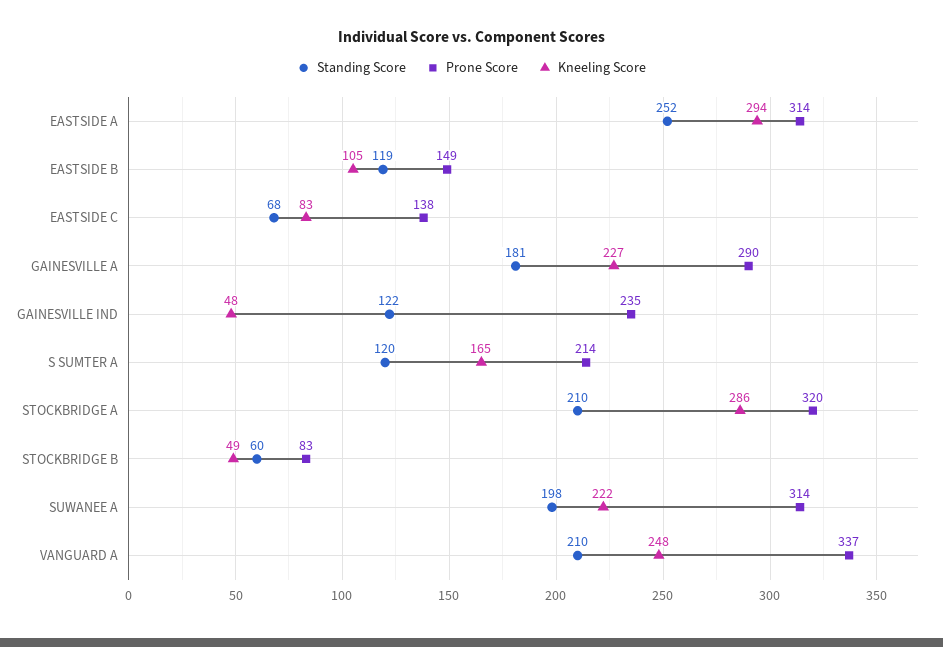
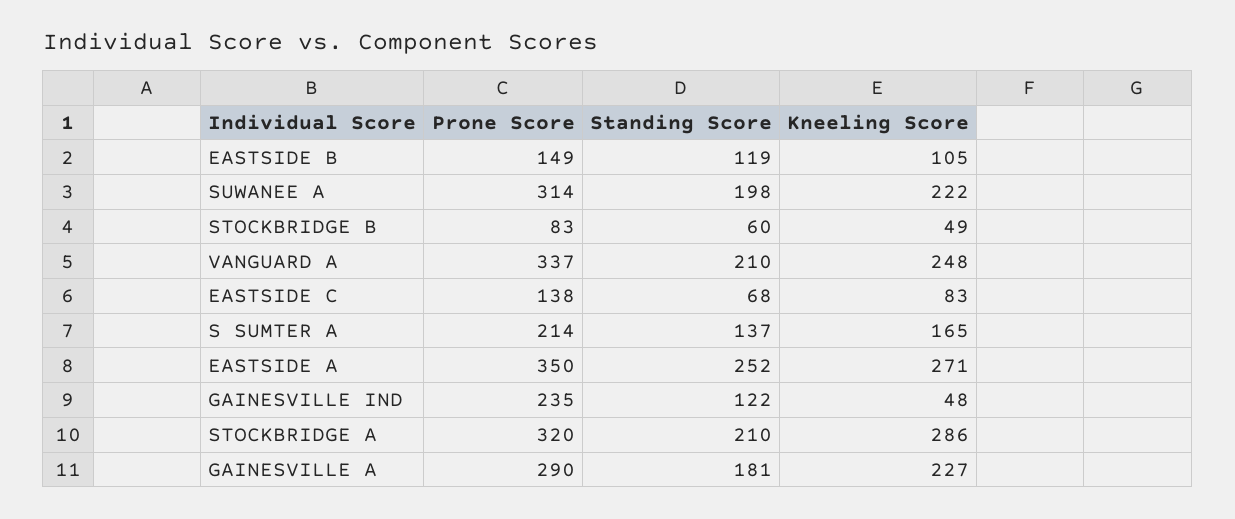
Prone Score, EASTSIDE A: 314 -> 350
Kneeling Score, EASTSIDE A: 294 -> 271
Standing Score, S SUMTER A: 120 -> 137

